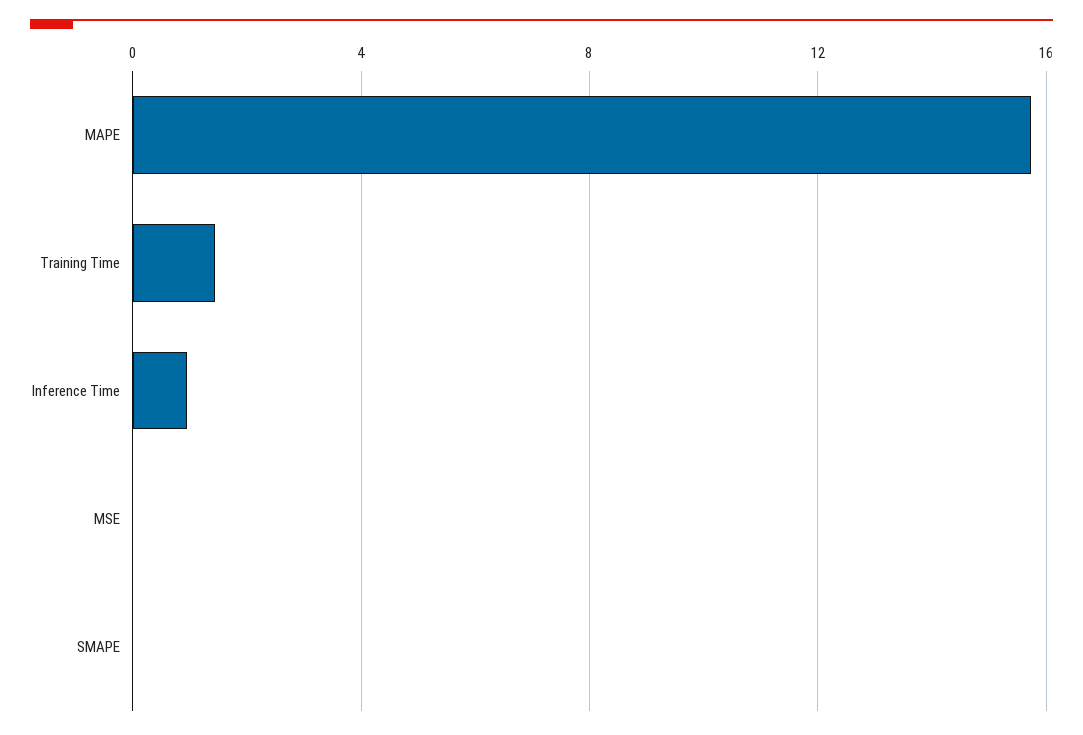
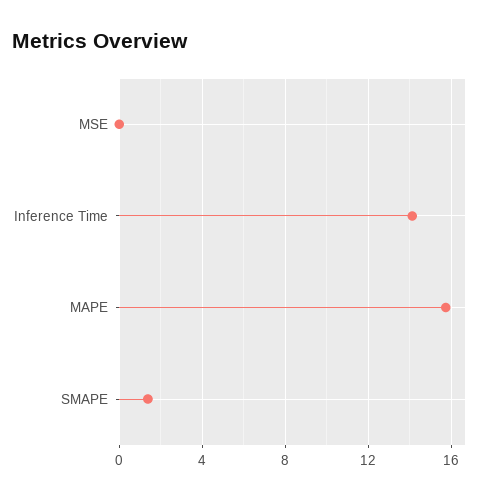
Training Time: 1.5 -> none
Inference Time: 1 -> 14
SMAPE: 0 -> 1.5

